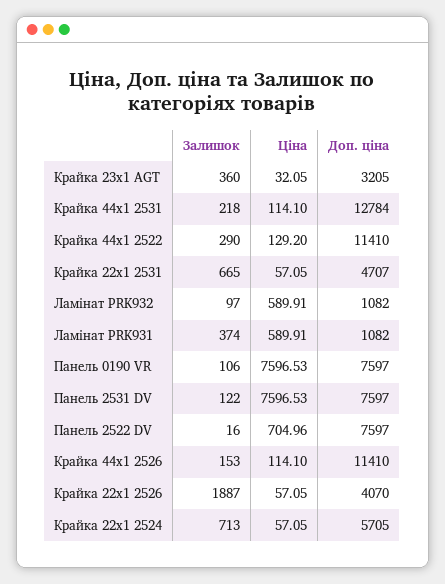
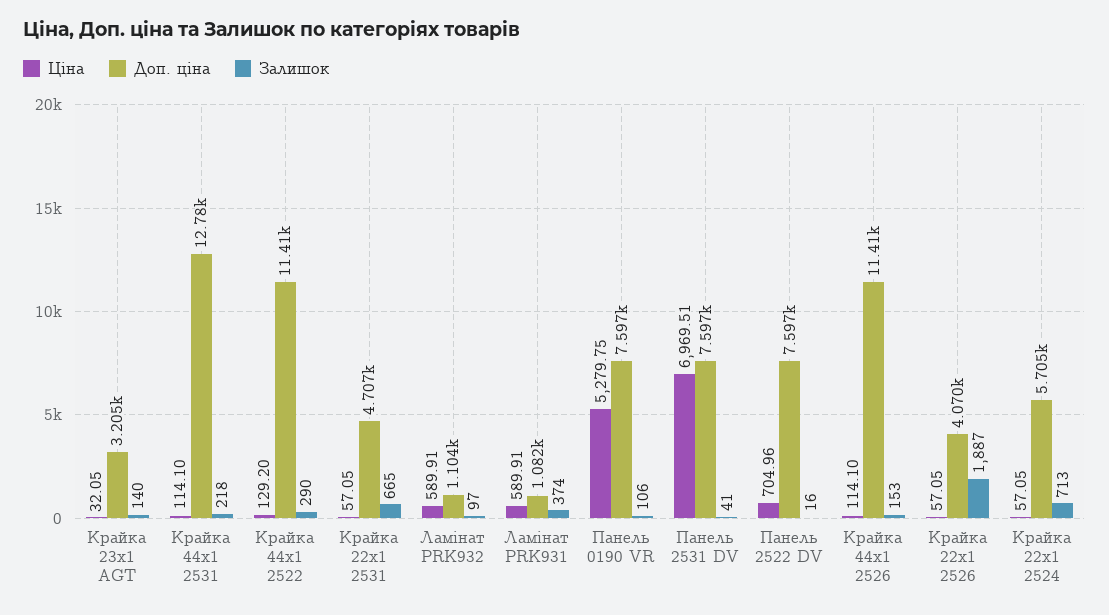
Залишок, Крайка 23x1 AGT: 360 -> 140
Доп. ціна, Ламінат PRK932: 1082 -> 1104
Ціна, Панель 0190 VR: 7596.53 -> 5279.75
Залишок, Панель 2531 DV: 122 -> 41
Ціна, Панель 2531 DV: 7596.53 -> 6969.51

